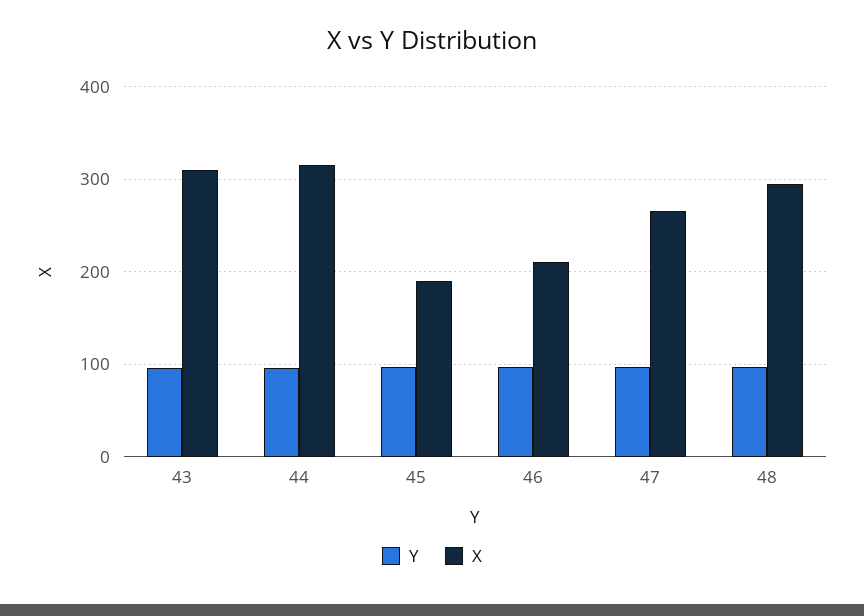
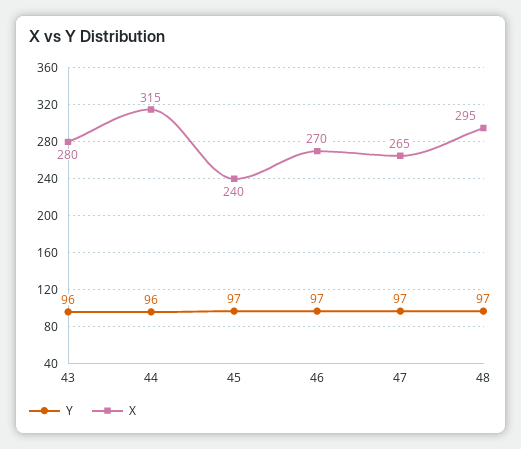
X, 43: 310 -> 280
X, 45: 190 -> 240
X, 46: 210 -> 270

